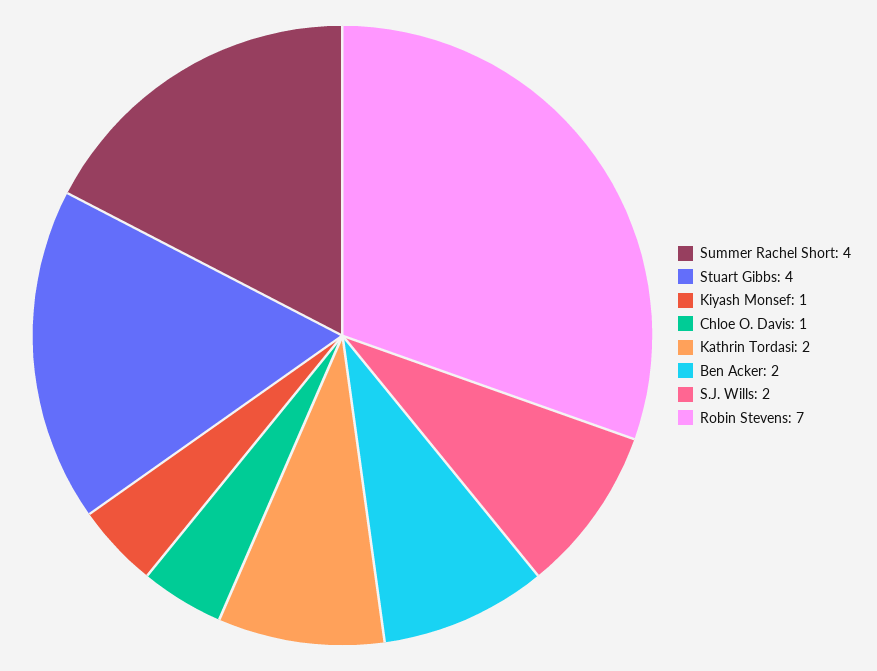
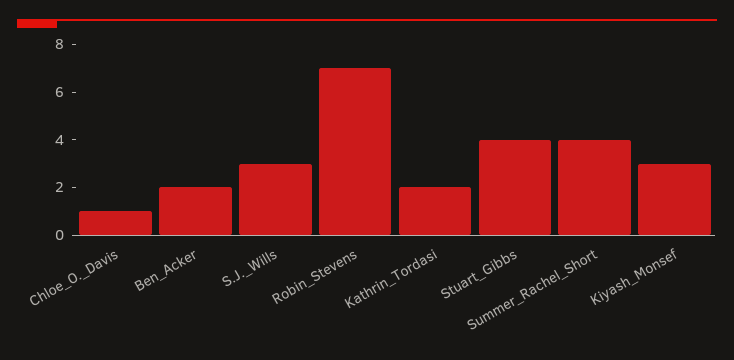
Kiyash Monsef: 1 -> 3
S.J. Wills: 2 -> 3

